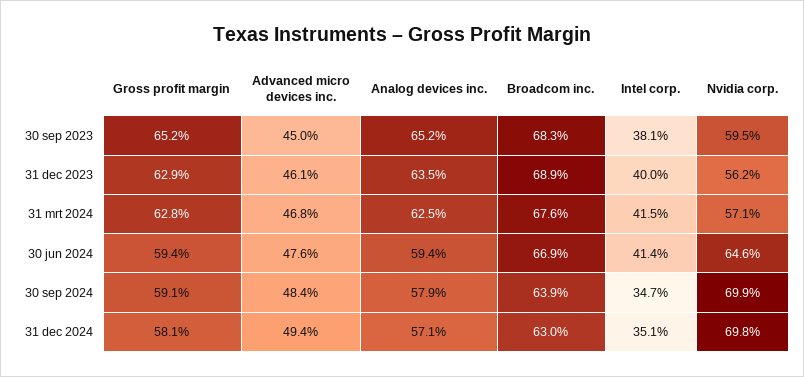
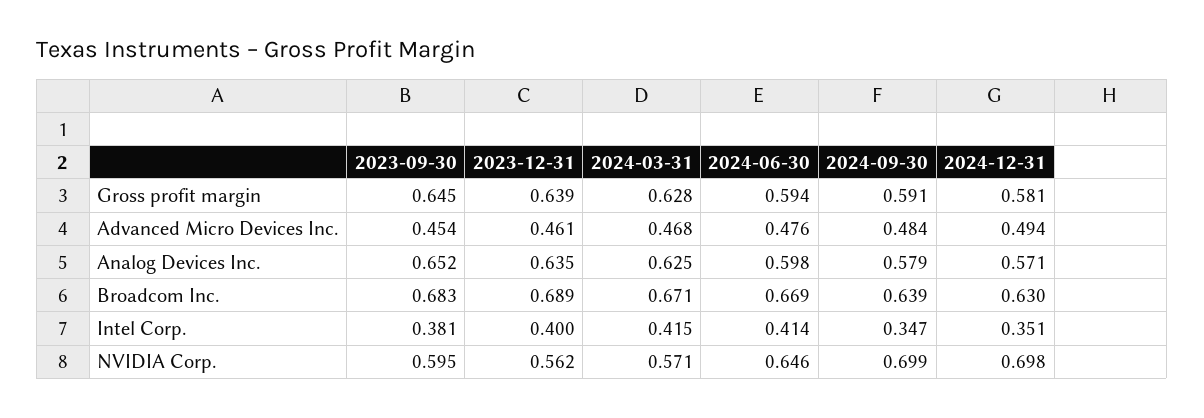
Gross profit margin, 30 sep 2023: 0.652 -> 0.645
Advanced micro devices inc., 30 sep 2023: 0.45 -> 0.454
Gross profit margin, 31 dec 2023: 0.629 -> 0.639
Broadcom inc., 31 mrt 2024: 0.676 -> 0.671
Analog devices inc., 30 jun 2024: 0.594 -> 0.598

